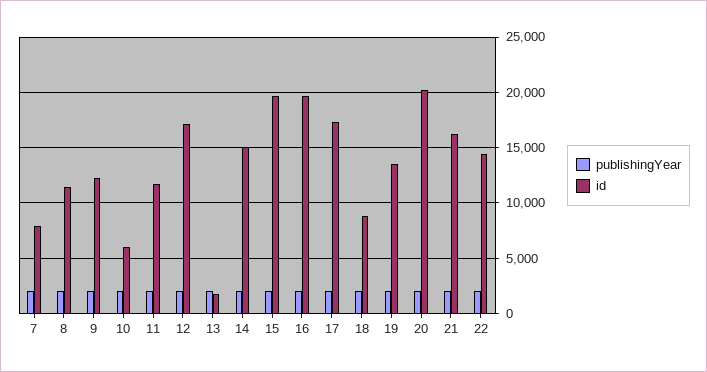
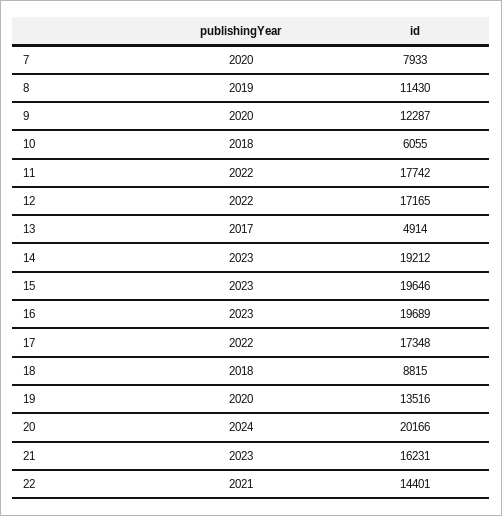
id, 11: 12000 -> 17742
id, 13: 2000 -> 4914
id, 14: 15000 -> 19212

